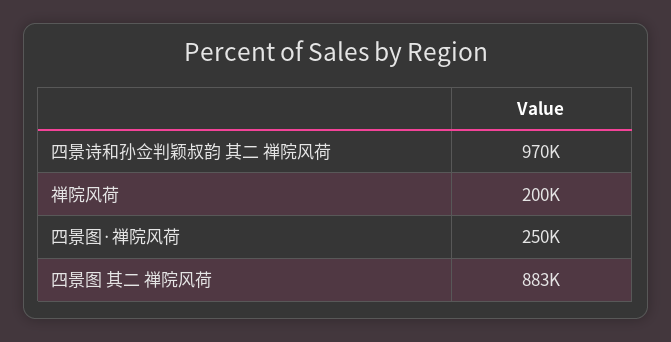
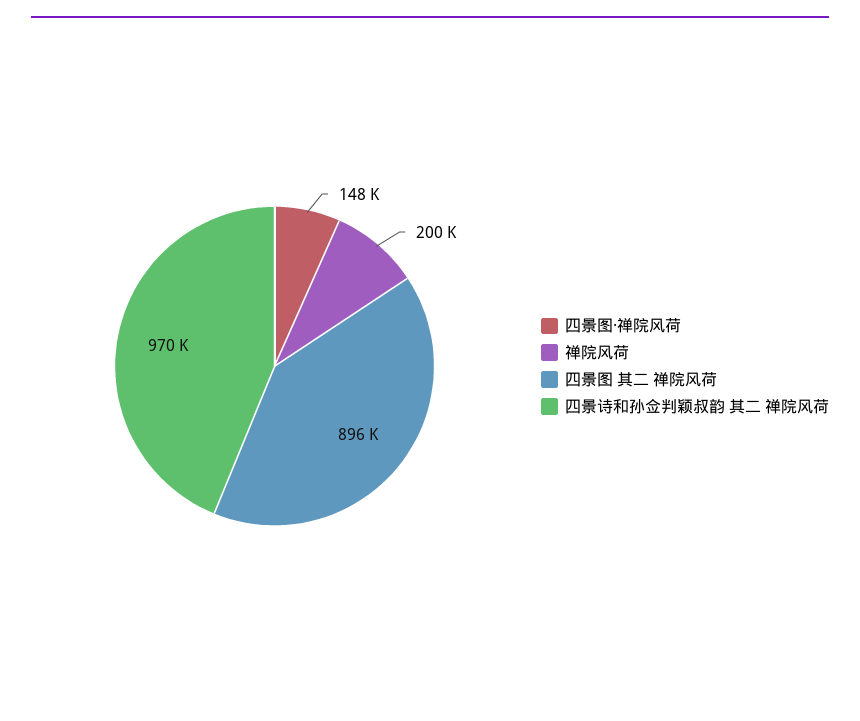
四景图·禅院风荷: 250000 -> 148000
四景图 其二 禅院风荷: 883000 -> 896000

